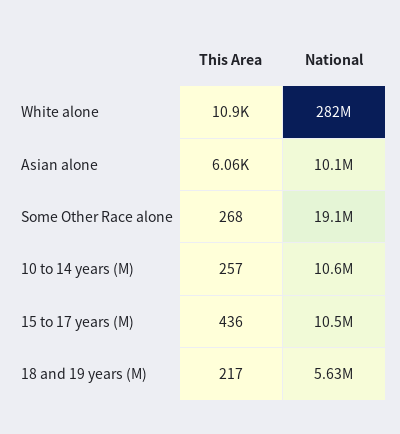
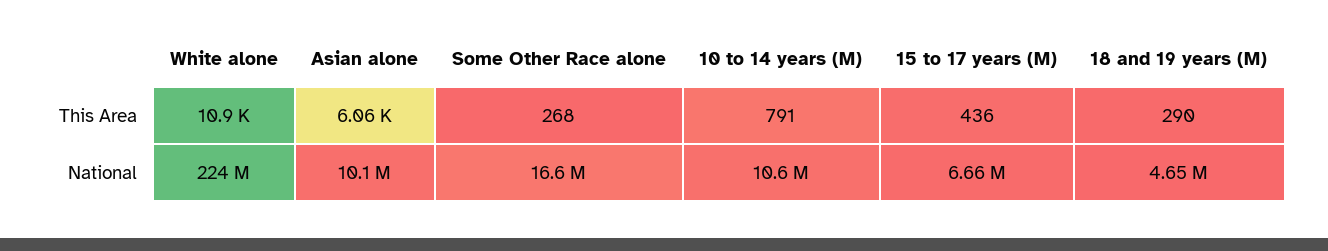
National, White alone: 282000000 -> 224000000
National, Some Other Race alone: 19100000 -> 16600000
This Area, 10 to 14 years (M): 257 -> 791
National, 15 to 17 years (M): 10500000 -> 6660000
This Area, 18 and 19 years (M): 217 -> 290
National, 18 and 19 years (M): 5630000 -> 4650000

